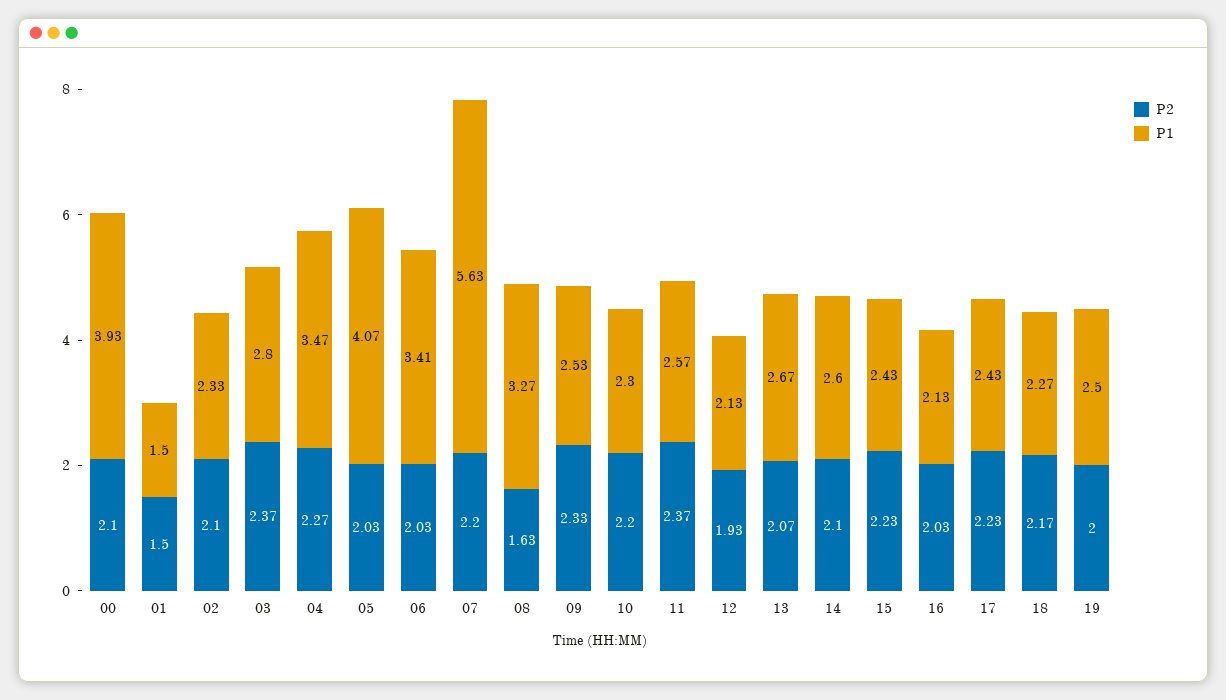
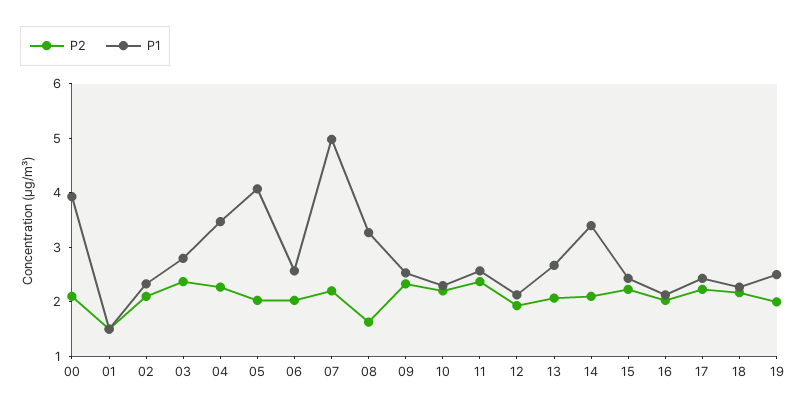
P1, 06: 3.41 -> 2.6
P1, 07: 5.63 -> 5
P1, 14: 2.6 -> 3.4

